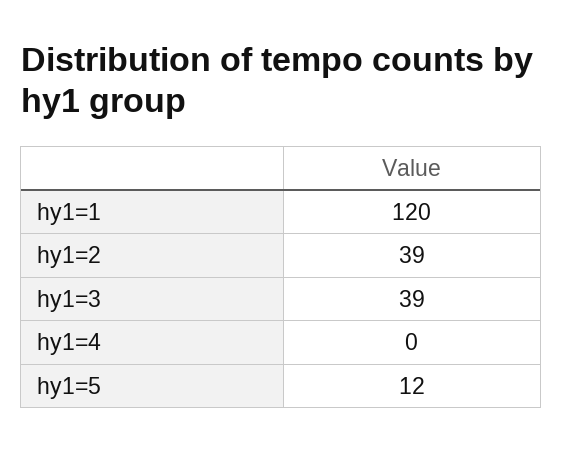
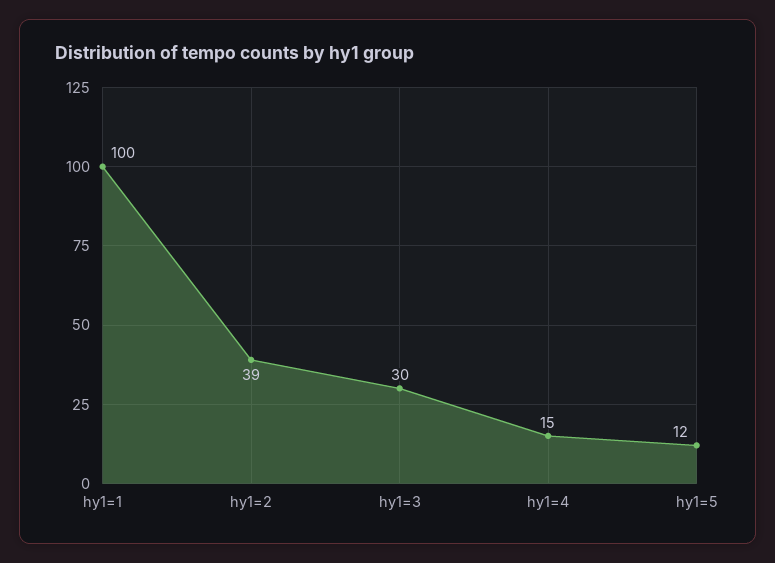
hy1=1: 120 -> 100
hy1=3: 39 -> 30
hy1=4: 0 -> 15

